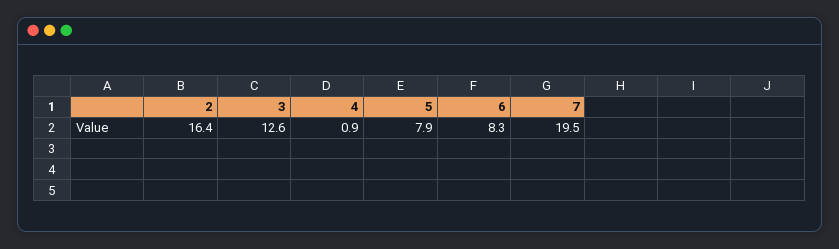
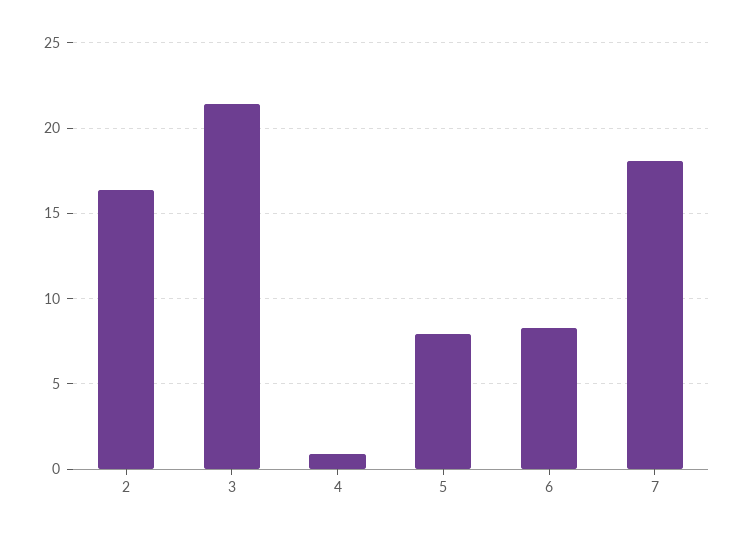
3: 12.6 -> 21.5
7: 19.5 -> 18

